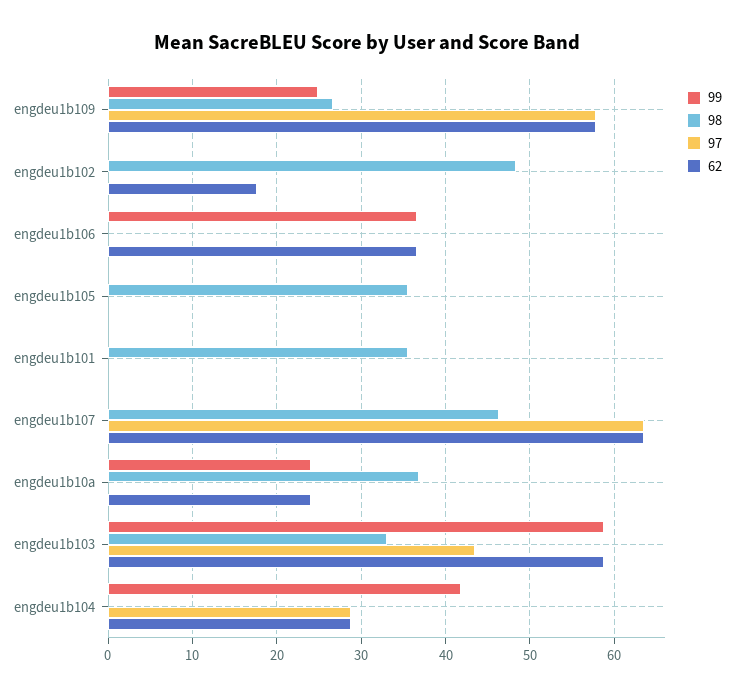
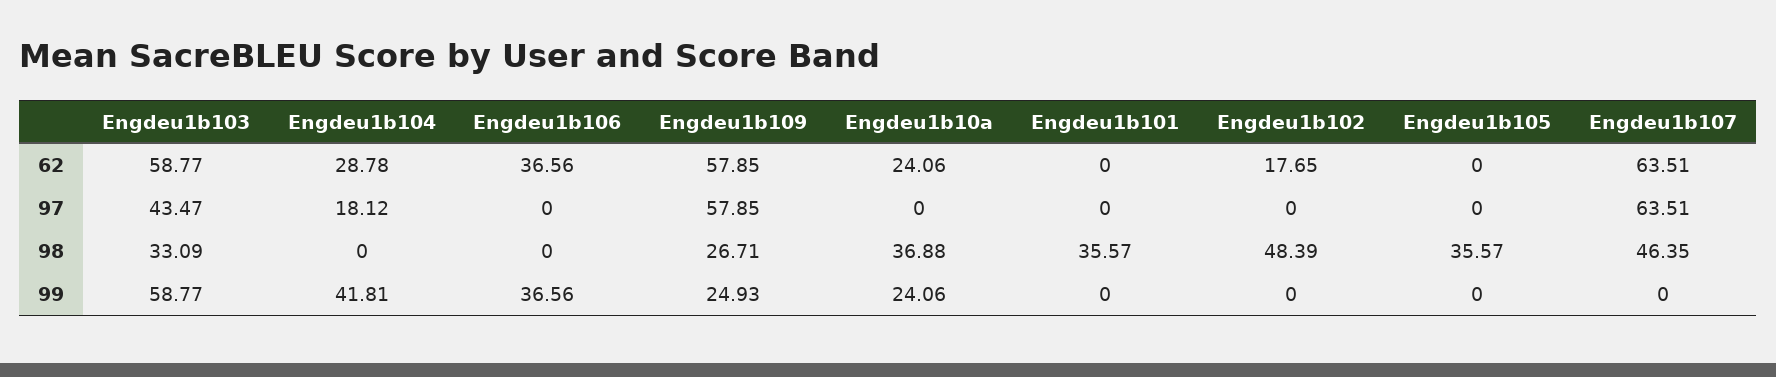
97, engdeu1b104: 29 -> 18.12

